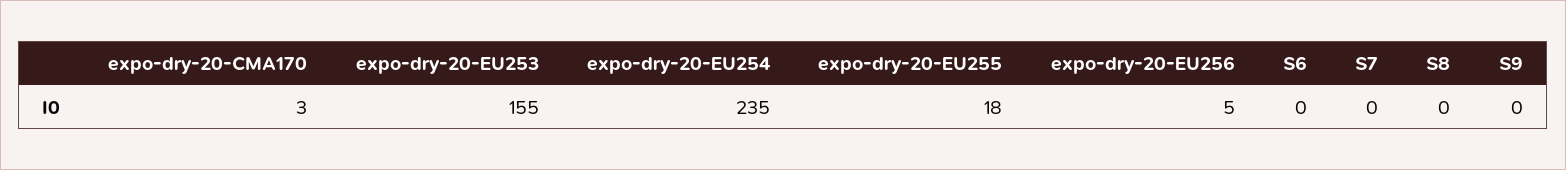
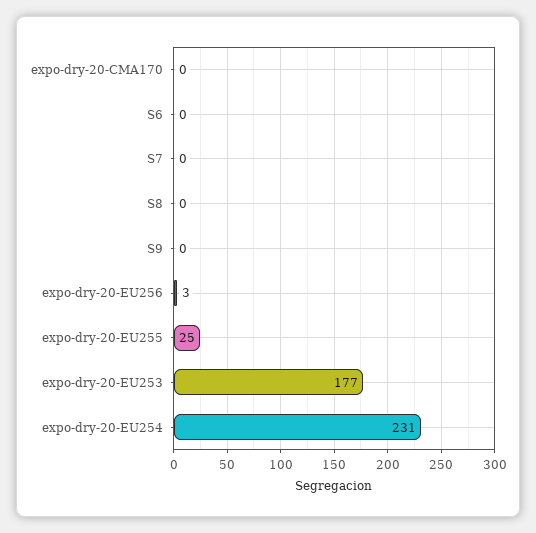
expo-dry-20-CMA170: 3 -> 0
expo-dry-20-EU253: 155 -> 177
expo-dry-20-EU254: 235 -> 231
expo-dry-20-EU255: 18 -> 25
expo-dry-20-EU256: 5 -> 3

